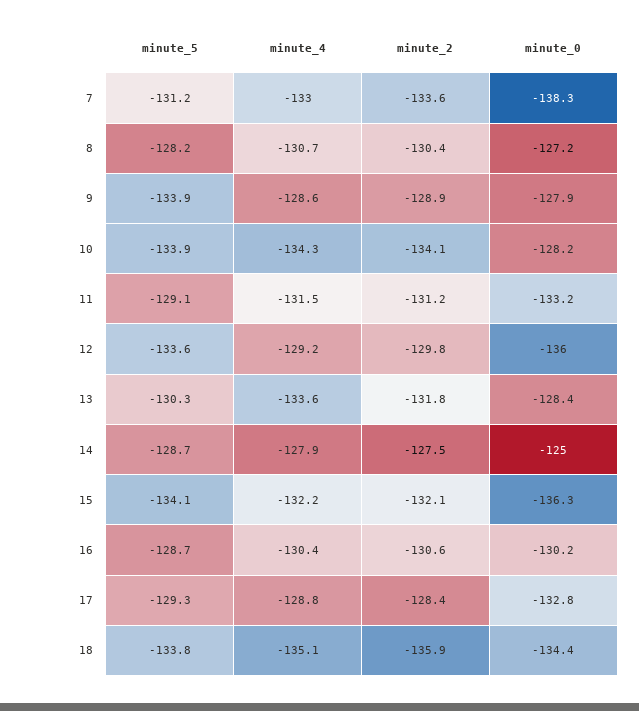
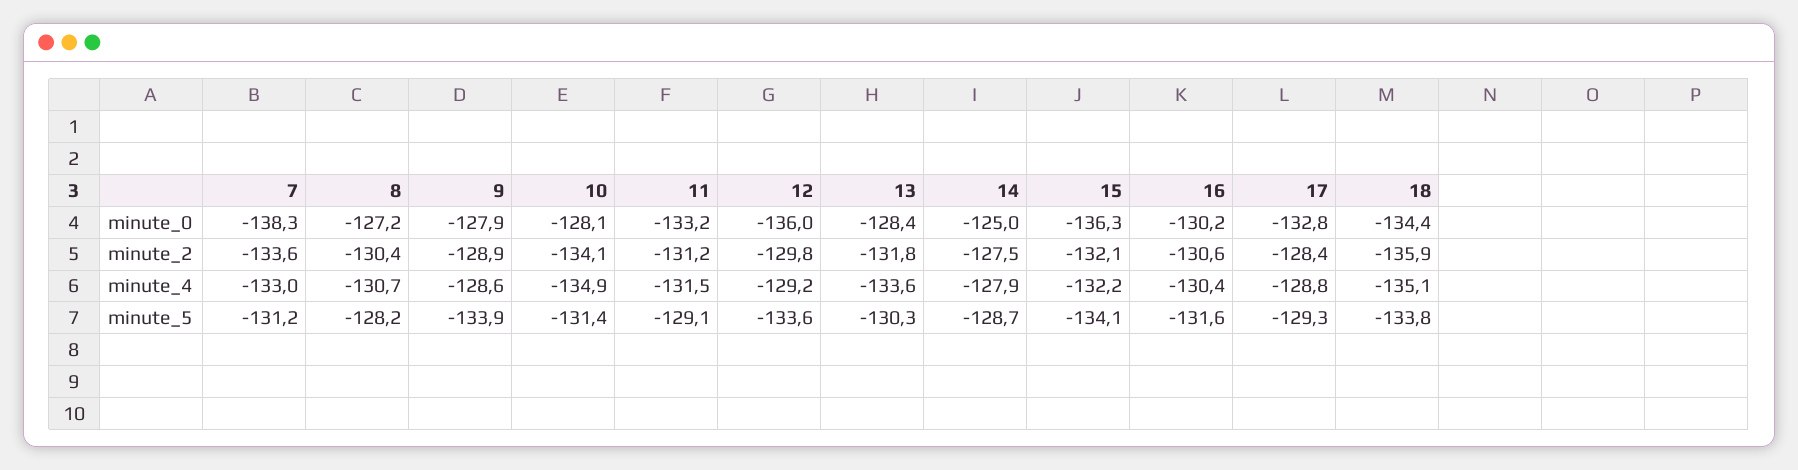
minute_5, 10: -133.9 -> -131.4
minute_4, 10: -134.3 -> -134.9
minute_0, 10: -128.2 -> -128.1
minute_5, 16: -128.7 -> -131.6

